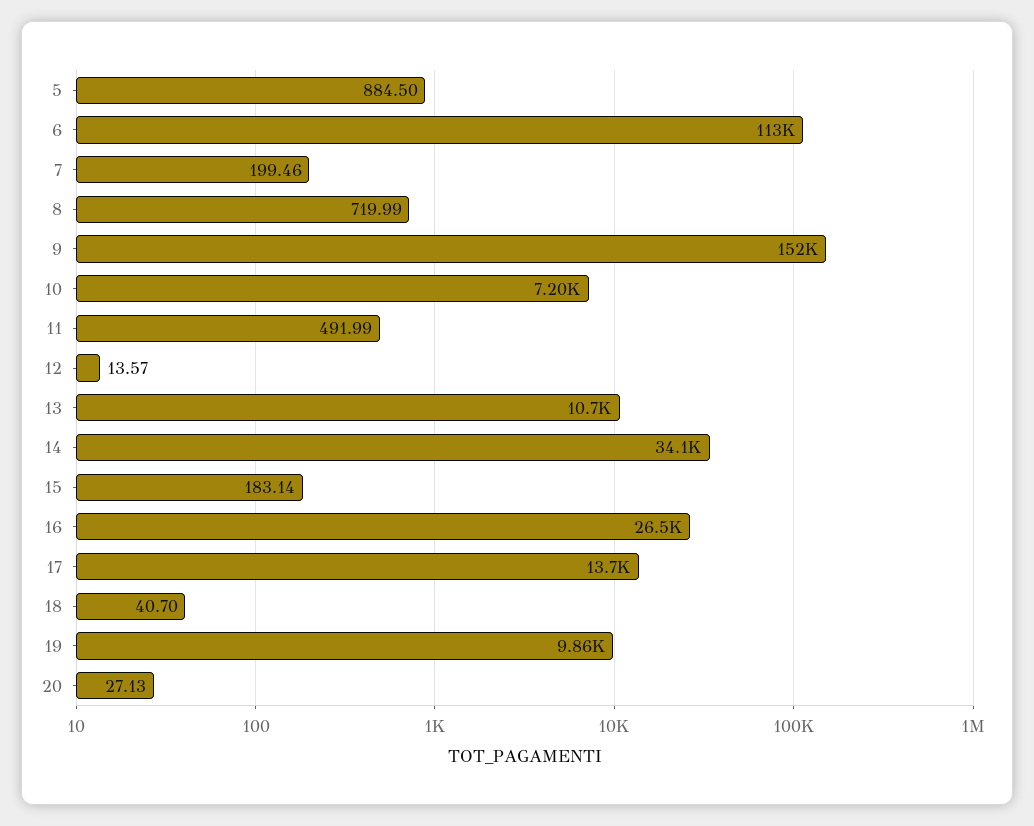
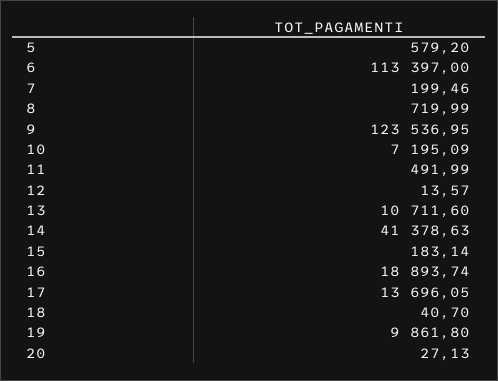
5: 884.5 -> 579.2
9: 152000 -> 123536.95
14: 34100 -> 41378.63
16: 26500 -> 18893.74

